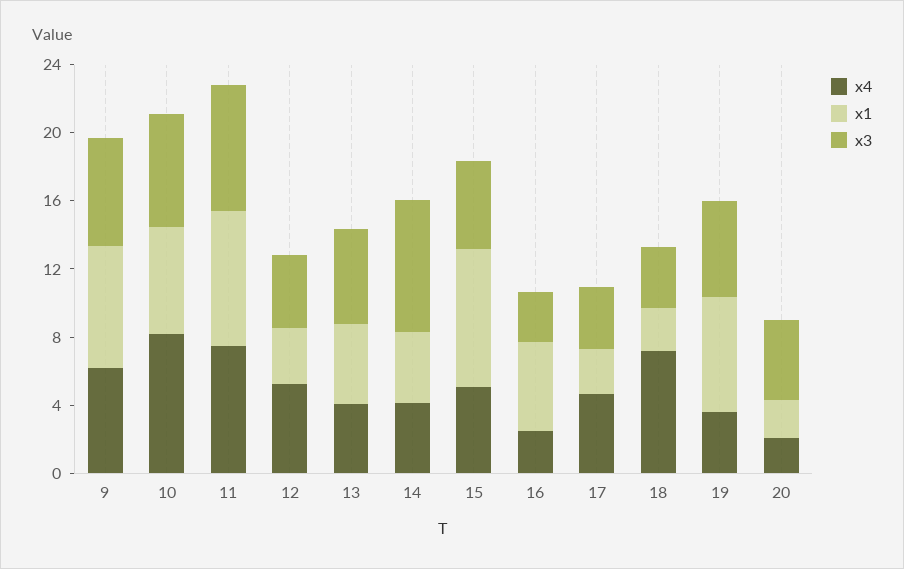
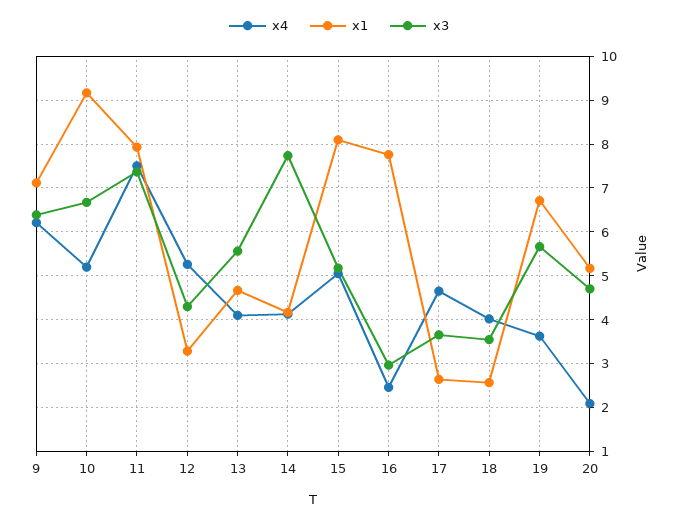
x4, 10: 8 -> 5.2
x1, 10: 6 -> 9.2
x1, 16: 5 -> 7.8
x4, 18: 7 -> 4
x1, 20: 2 -> 5.2

